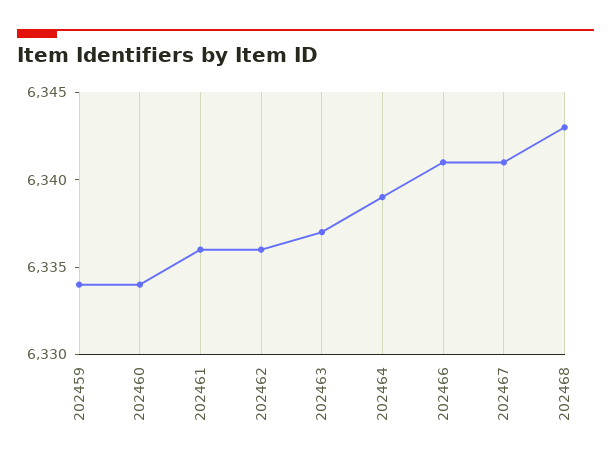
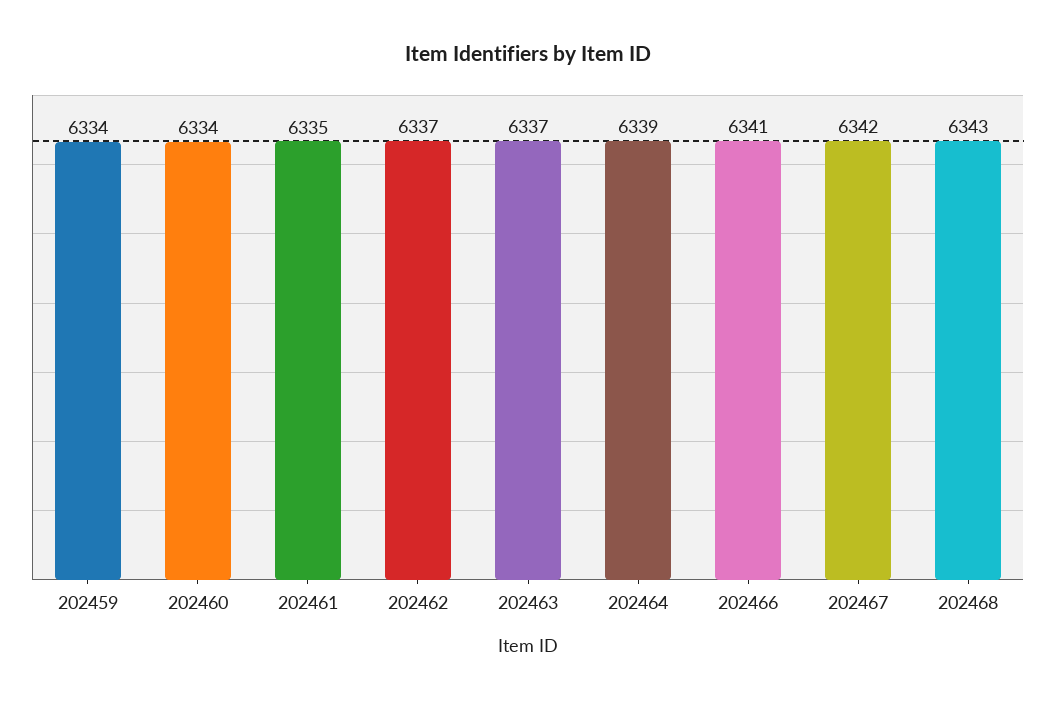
202461: 6336 -> 6335
202462: 6336 -> 6337
202467: 6341 -> 6342

